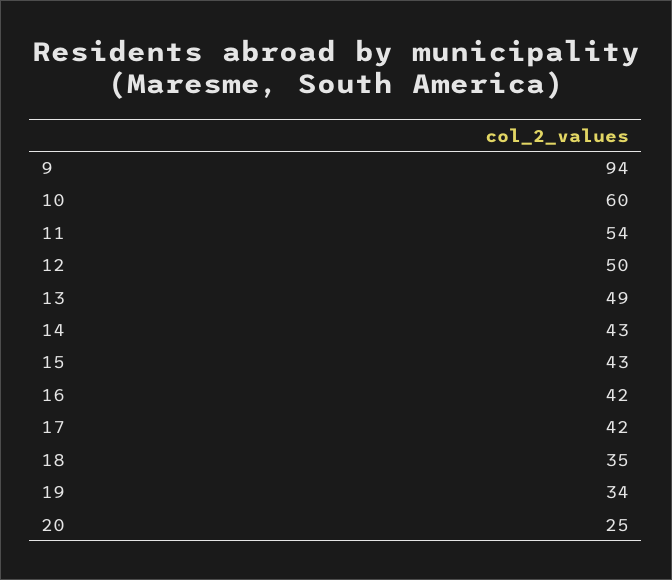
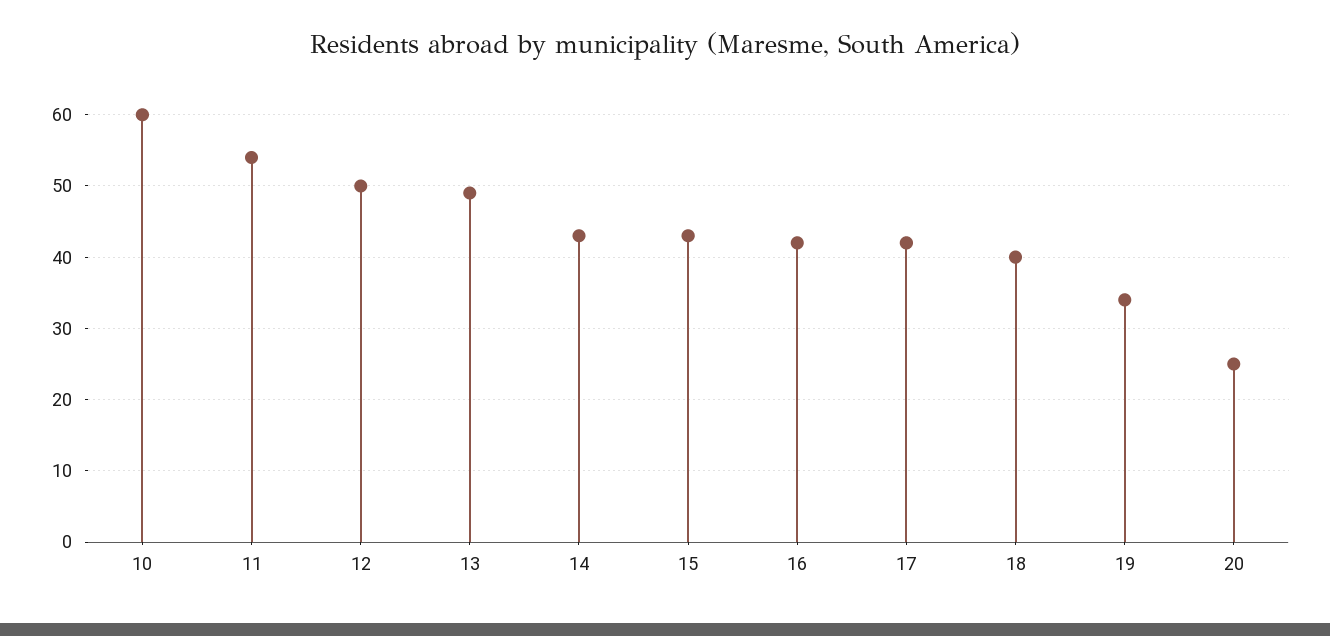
9: 94 -> none
18: 35 -> 40

